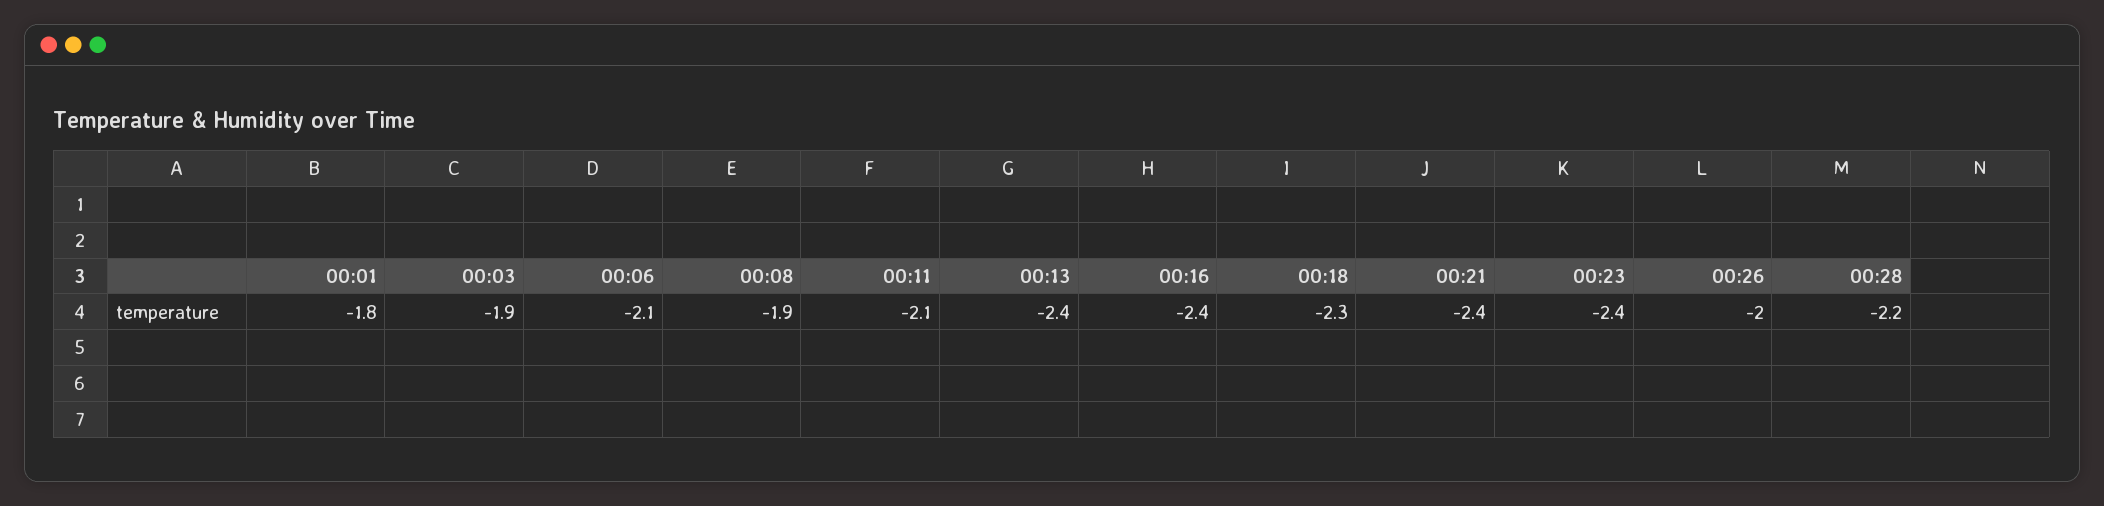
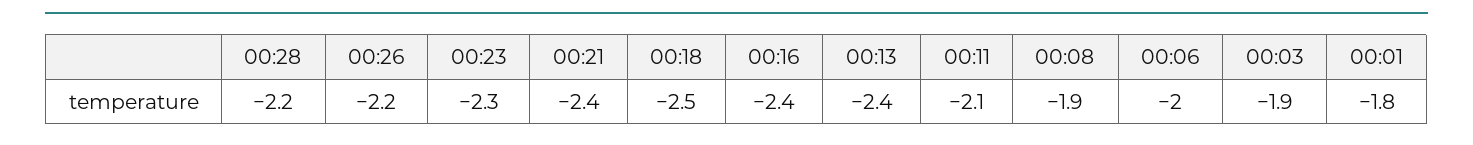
00:06: -2.1 -> -2
00:18: -2.3 -> -2.5
00:23: -2.4 -> -2.3
00:26: -2 -> -2.2

